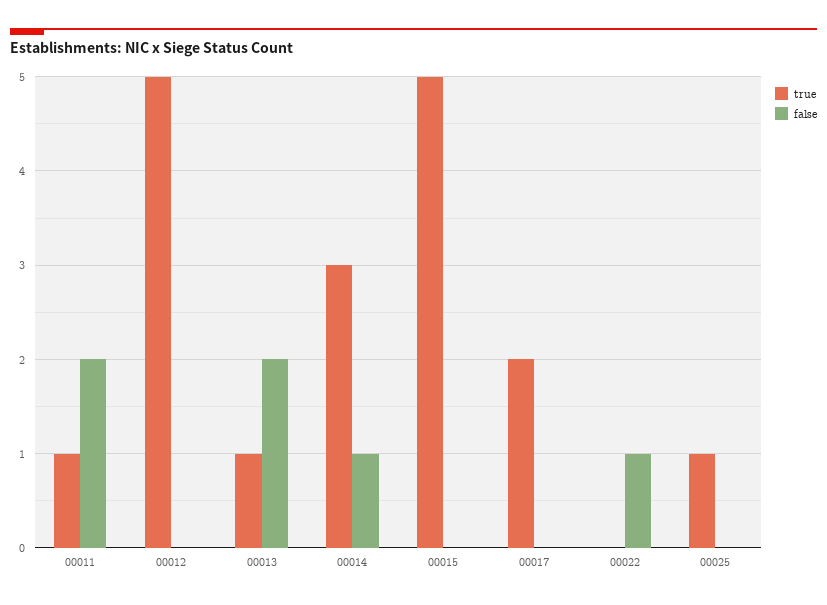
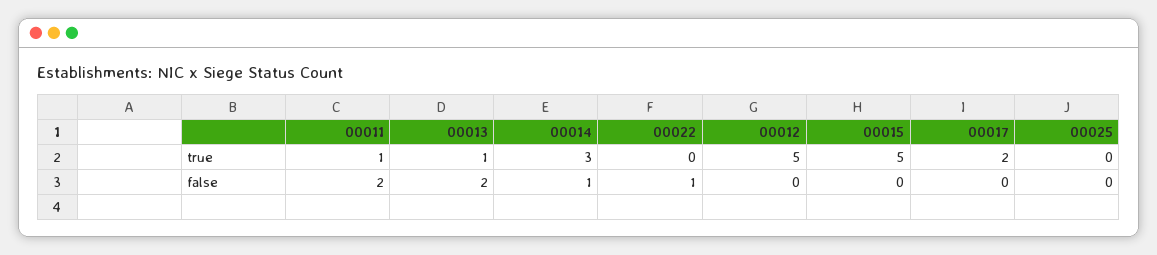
true, 00025: 1 -> 0

